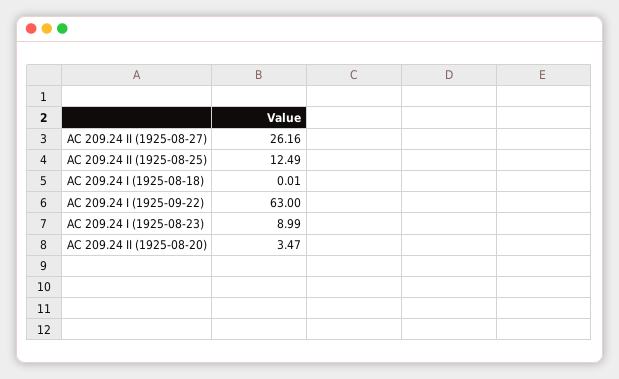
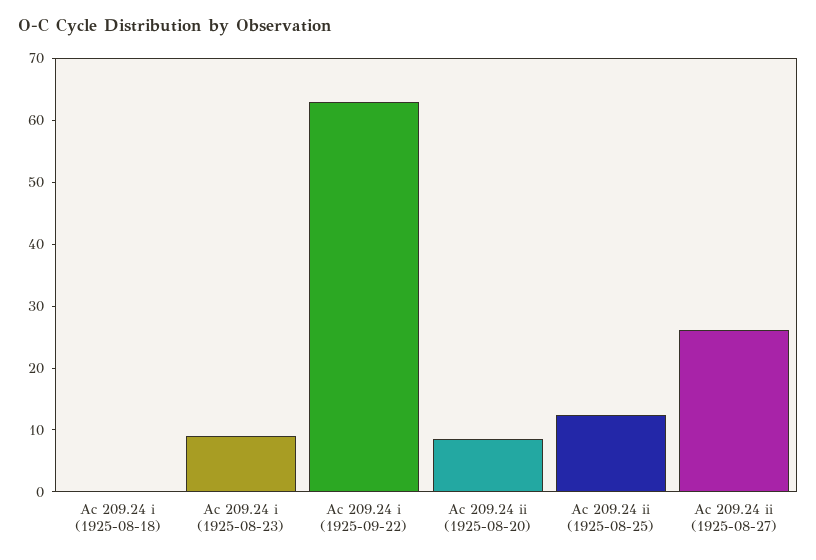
AC 209.24 II (1925-08-20): 3.47 -> 8

